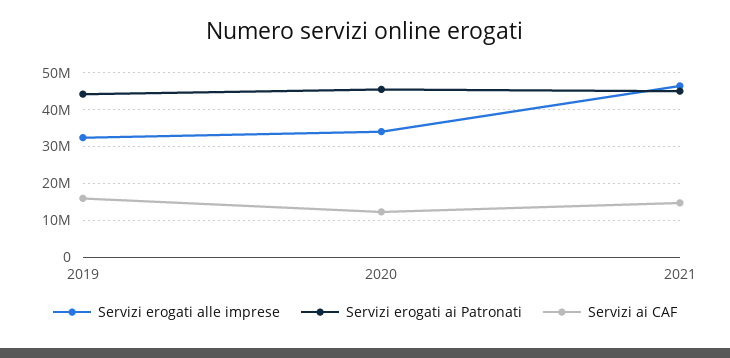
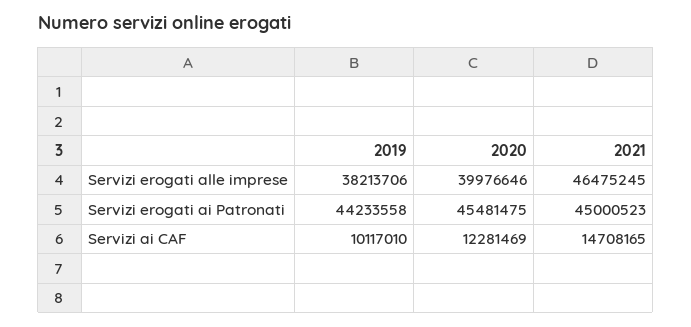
Servizi erogati alle imprese, 2019: 32000000 -> 38213706
Servizi ai CAF, 2019: 16000000 -> 10117010
Servizi erogati alle imprese, 2020: 34000000 -> 39976646

